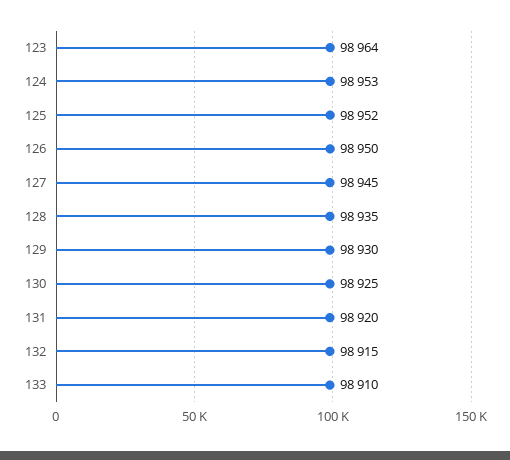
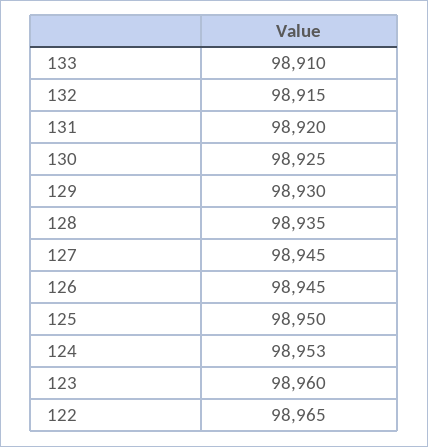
123: 98964 -> 98960
125: 98952 -> 98950
126: 98950 -> 98945
122: none -> 98965

